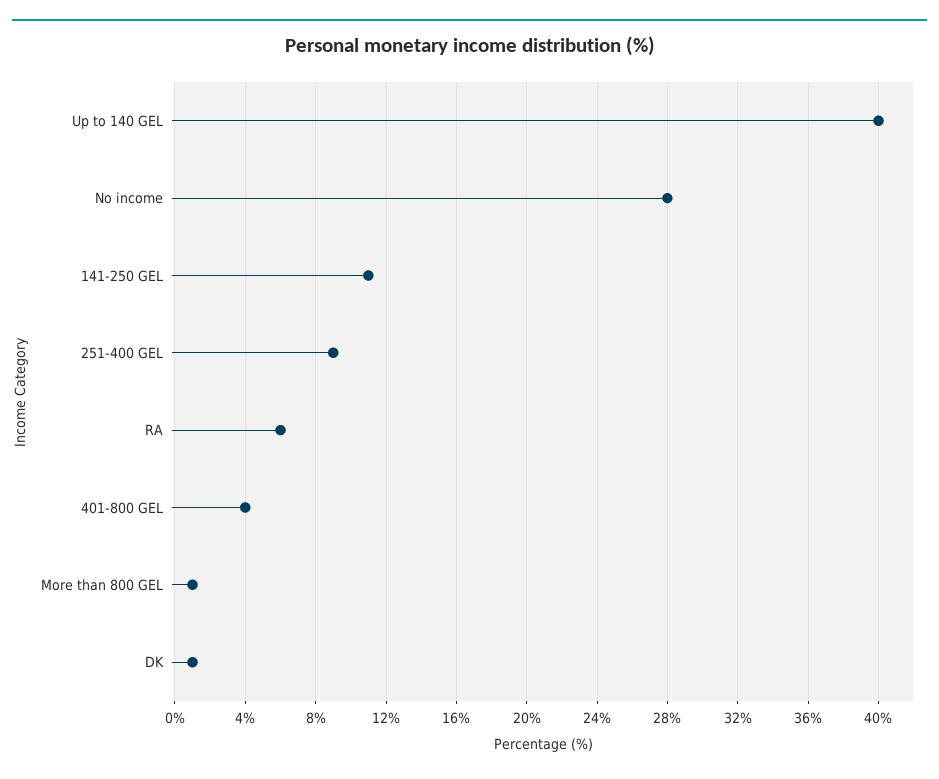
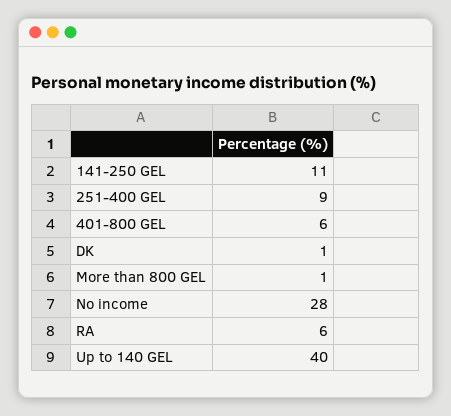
401-800 GEL: 4 -> 6

